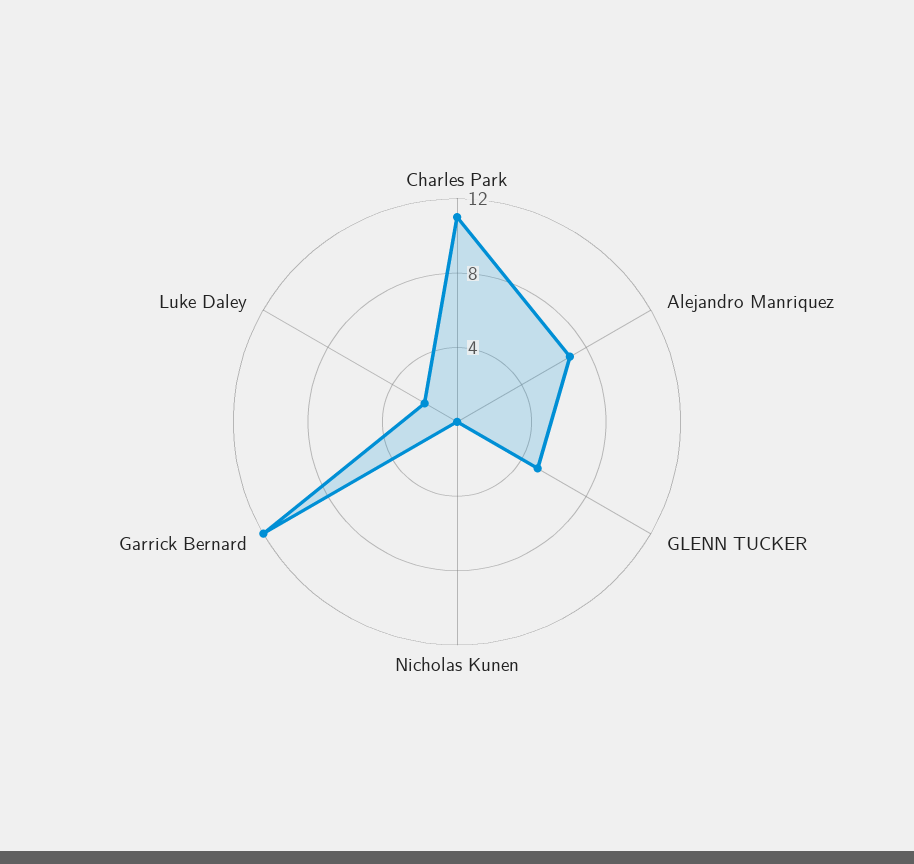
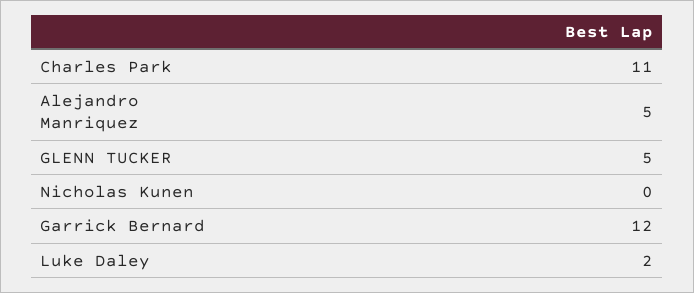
Alejandro Manriquez: 7 -> 5

